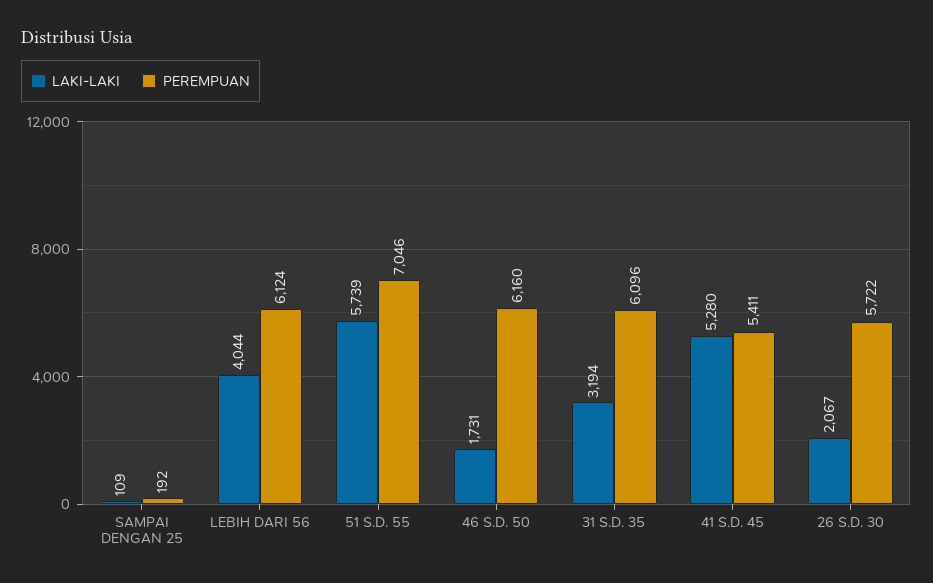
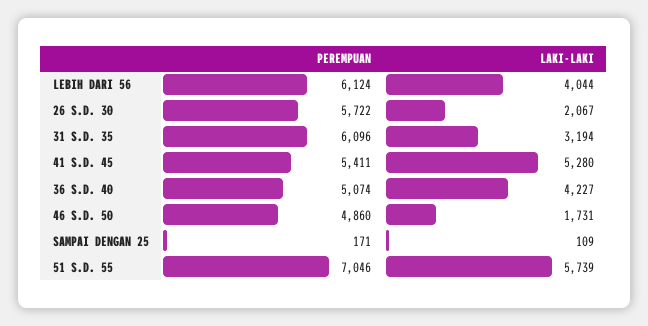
PEREMPUAN, SAMPAI DENGAN 25: 192 -> 171
PEREMPUAN, 46 S.D. 50: 6160 -> 4860
PEREMPUAN, 36 S.D. 40: none -> 5074
LAKI-LAKI, 36 S.D. 40: none -> 4227

